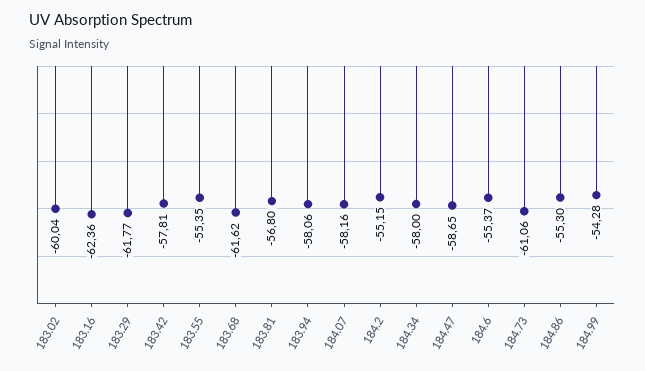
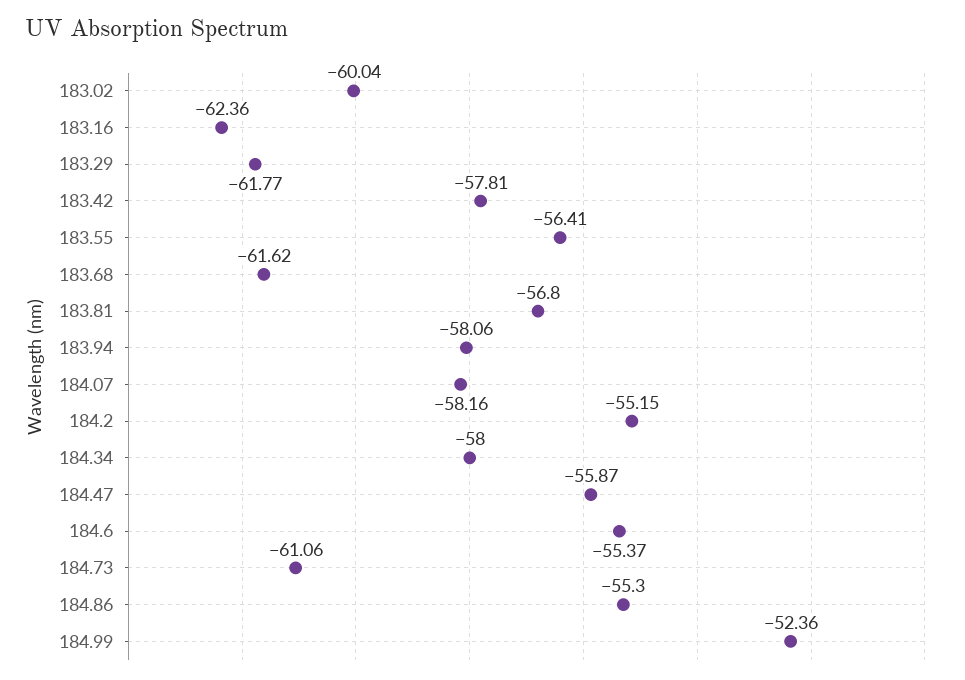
183.55: -55.35 -> -56.41
184.47: -58.65 -> -55.87
184.99: -54.28 -> -52.36

